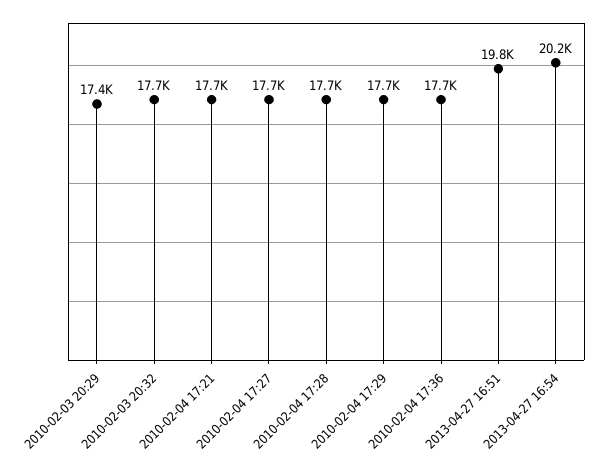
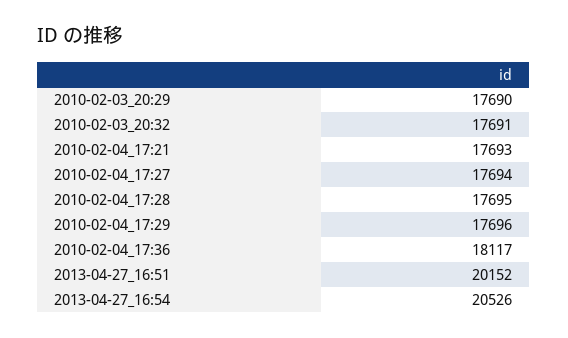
2010-02-03 20:29: 17400 -> 17690
2010-02-04 17:36: 17700 -> 18117
2013-04-27 16:51: 19800 -> 20152
2013-04-27 16:54: 20200 -> 20526

